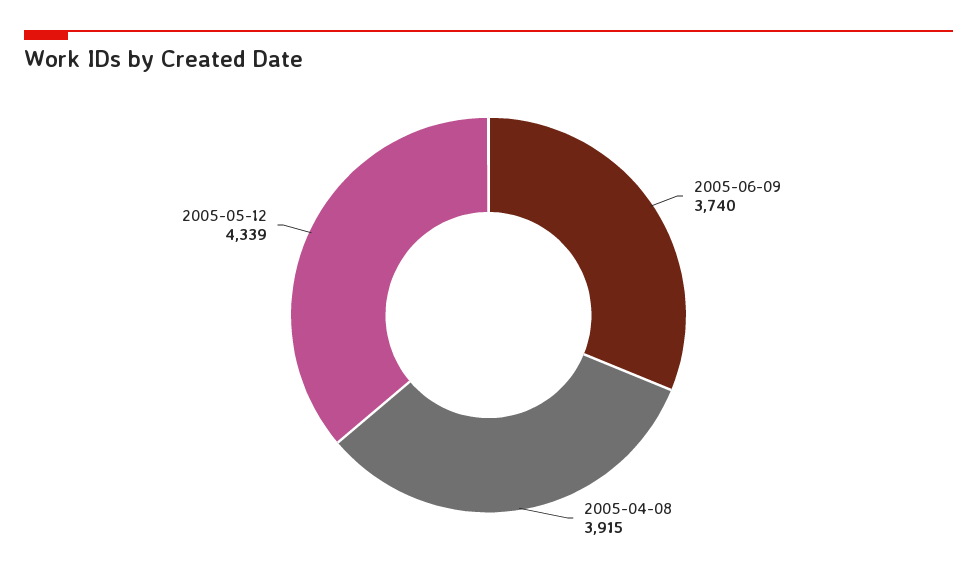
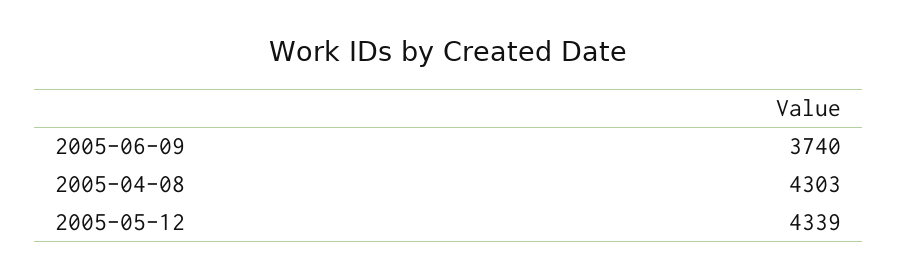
2005-04-08: 3915 -> 4303

